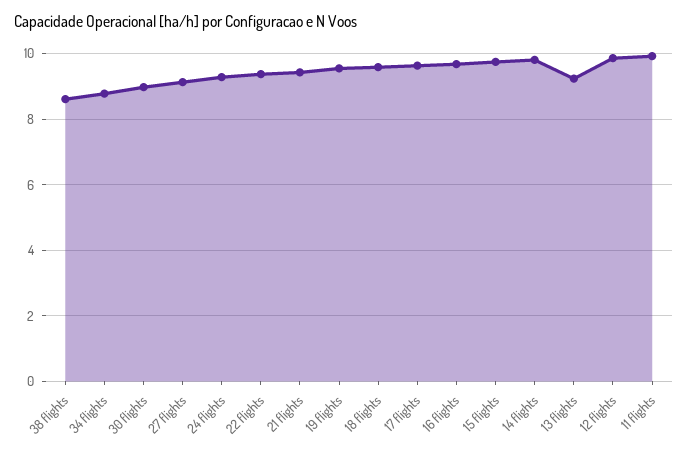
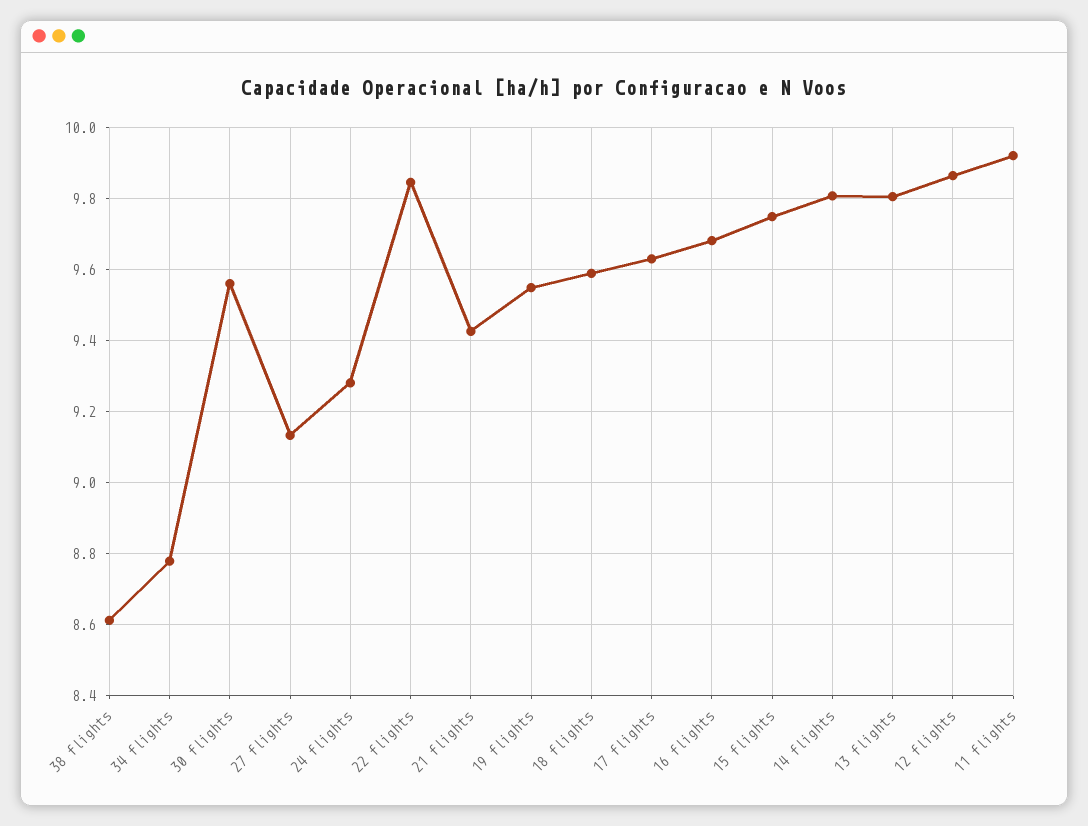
30 flights: 9 -> 9.56
22 flights: 9.4 -> 9.84
13 flights: 9.2 -> 9.8

